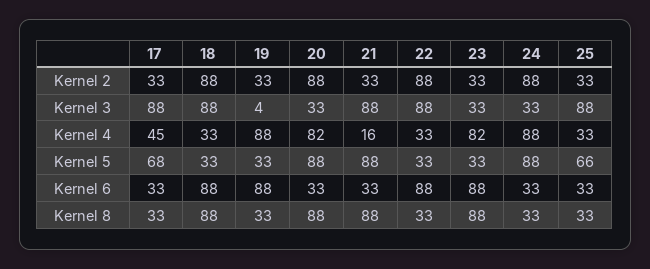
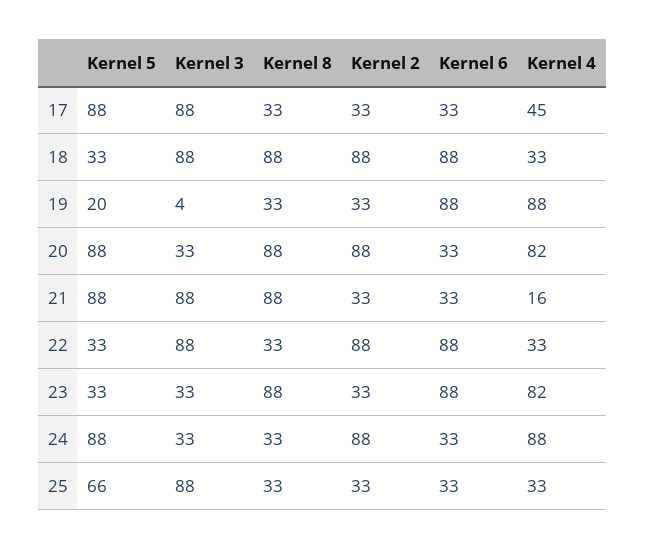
17, Kernel 5: 68 -> 88
19, Kernel 5: 33 -> 20

